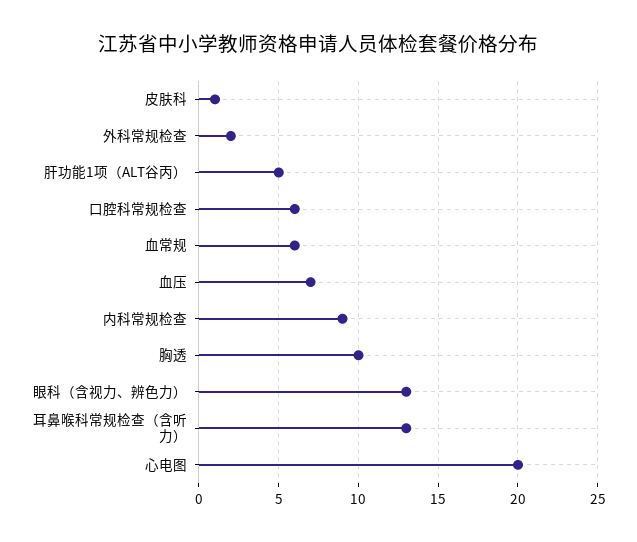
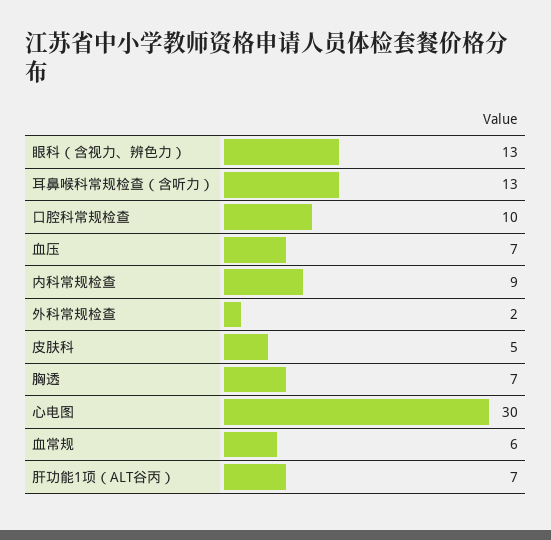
皮肤科: 1 -> 5
肝功能1项（ALT谷丙）: 5 -> 7
口腔科常规检查: 6 -> 10
胸透: 10 -> 7
心电图: 20 -> 30

